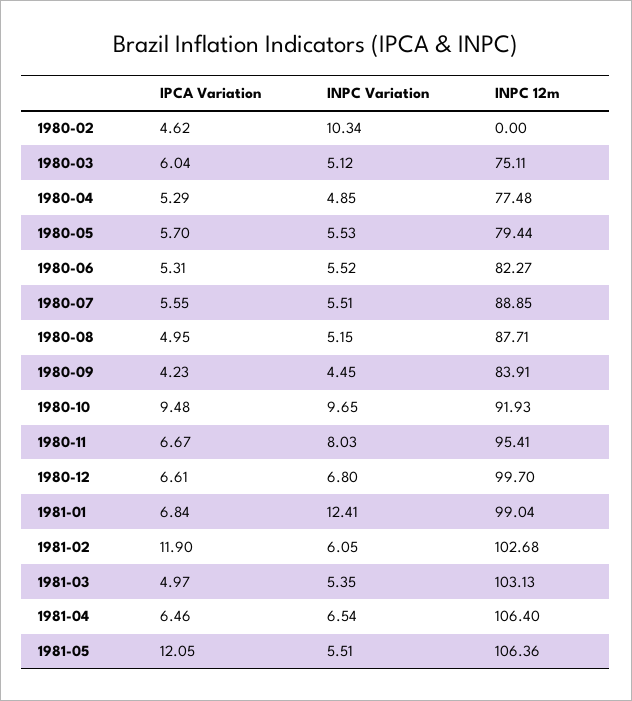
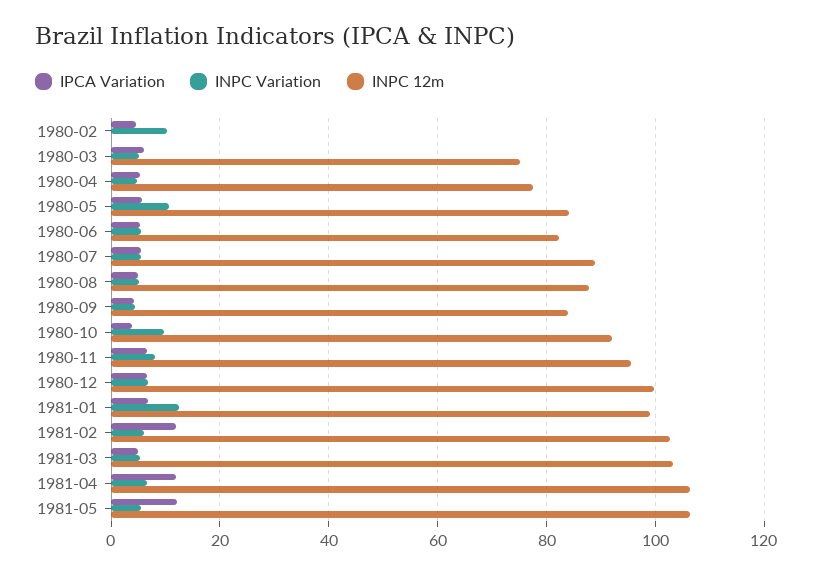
INPC Variation, 1980-05: 5.53 -> 10
INPC 12m, 1980-05: 79.44 -> 84
IPCA Variation, 1980-10: 9.48 -> 4
IPCA Variation, 1981-04: 6.46 -> 12

